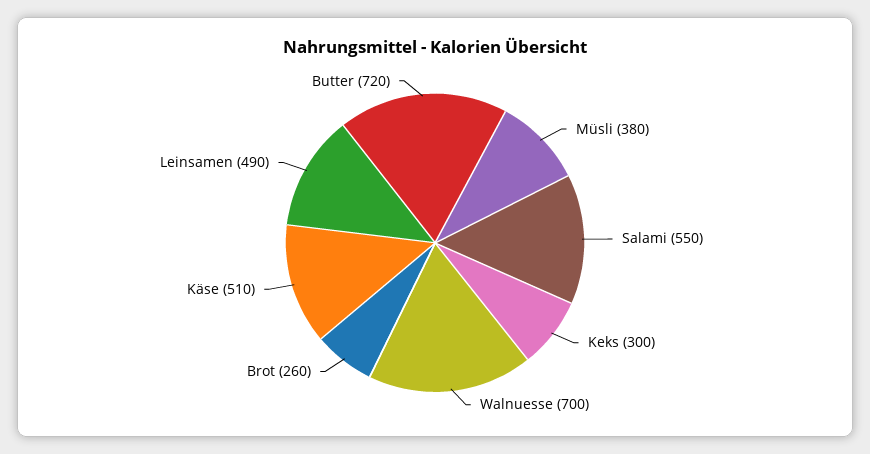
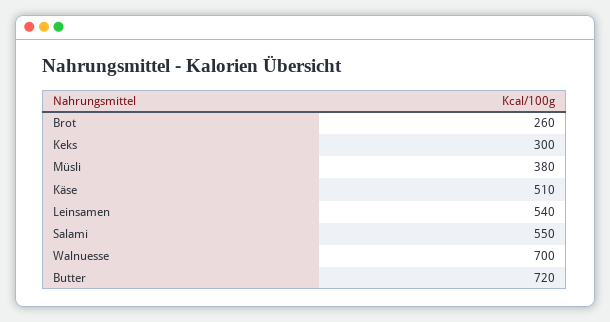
Leinsamen: 490 -> 540

